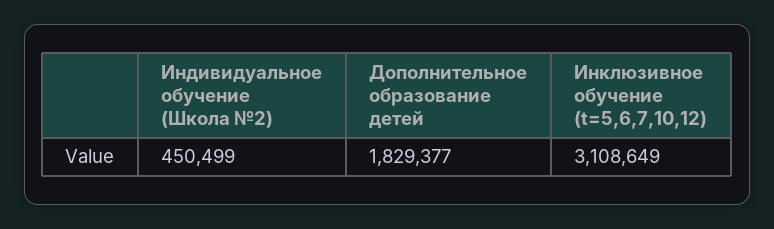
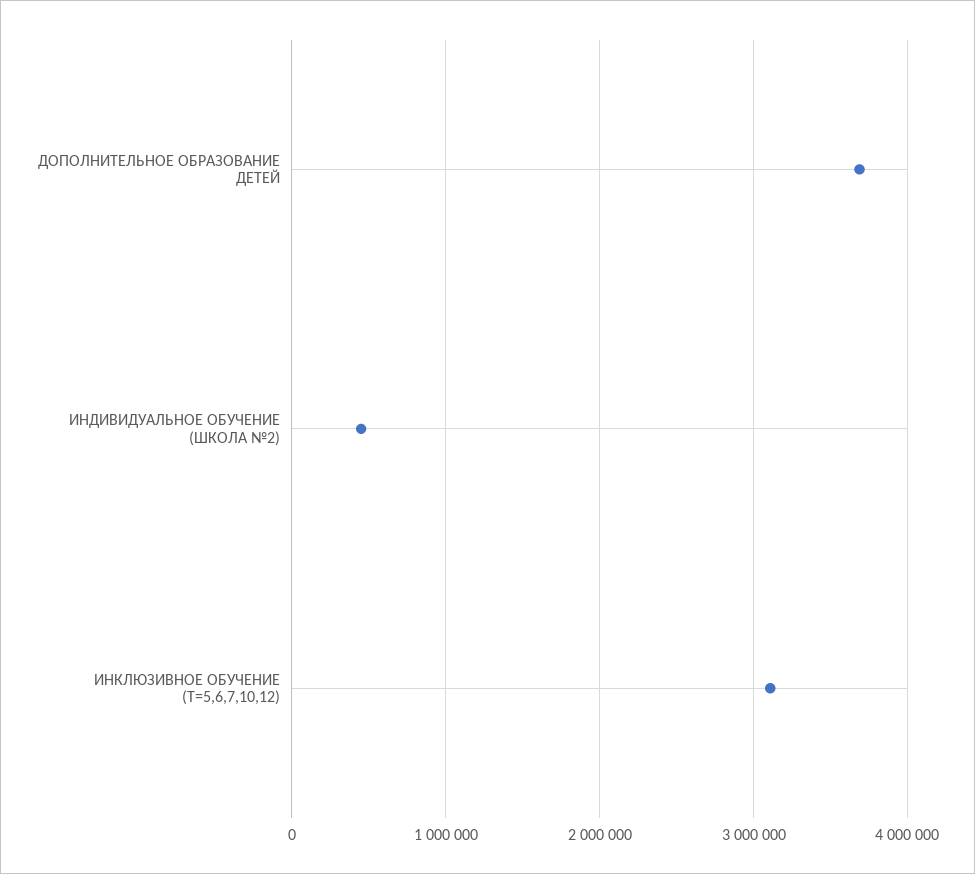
Дополнительное образование детей: 1829377 -> 3700000

